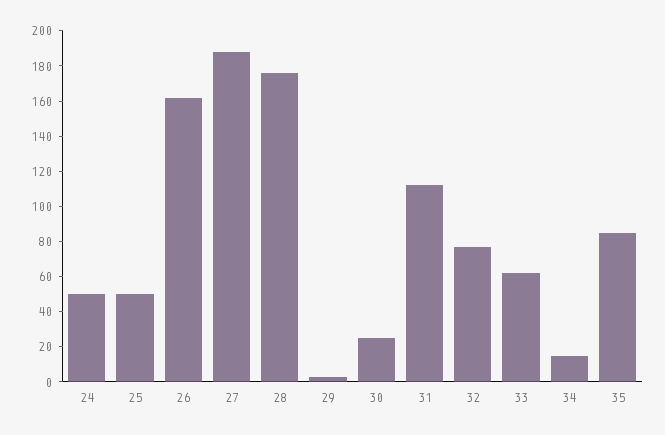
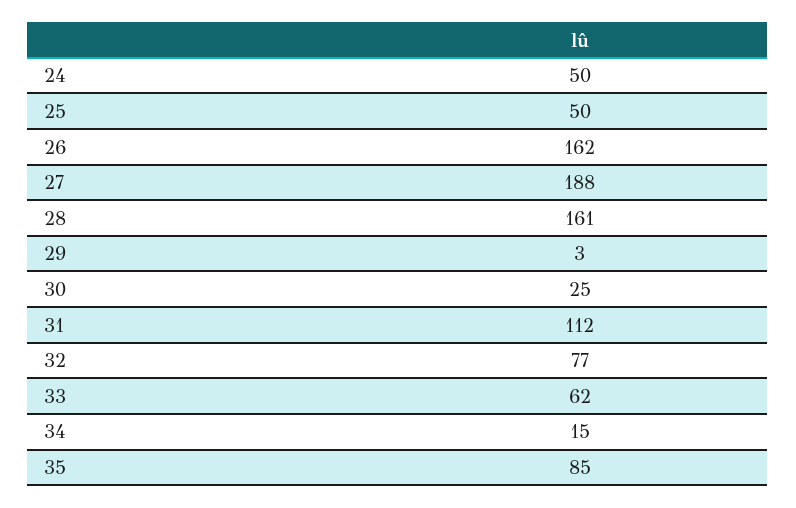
28: 175 -> 161

